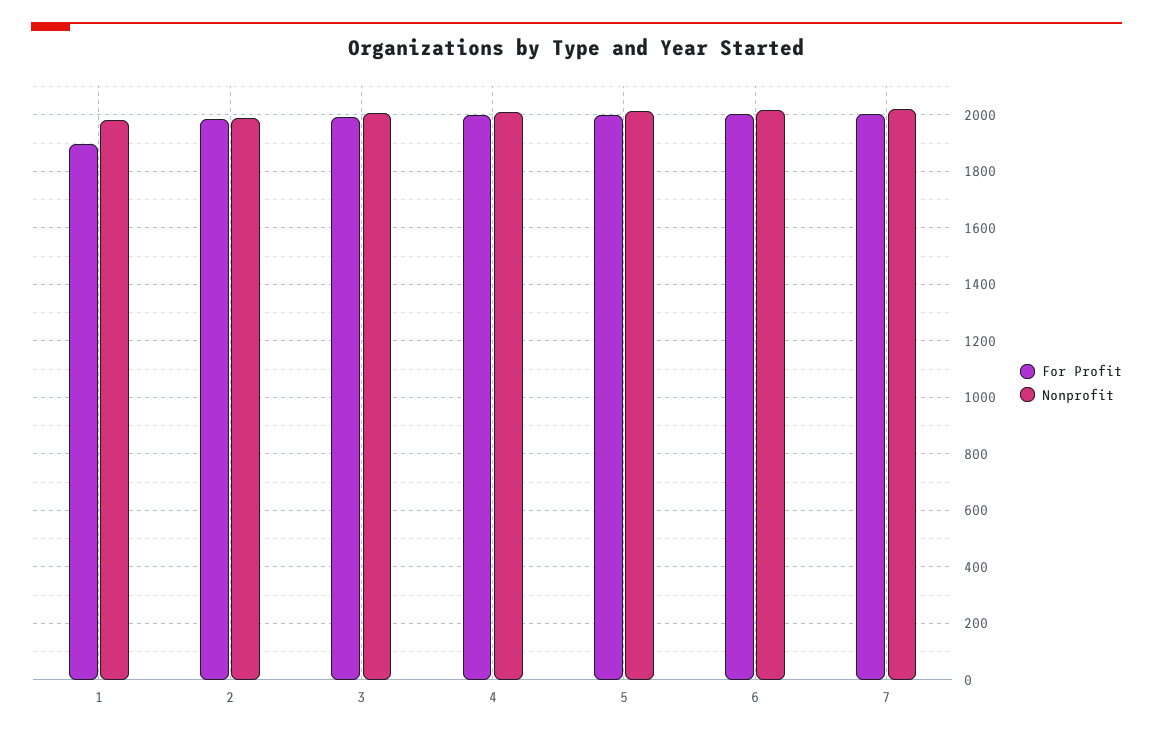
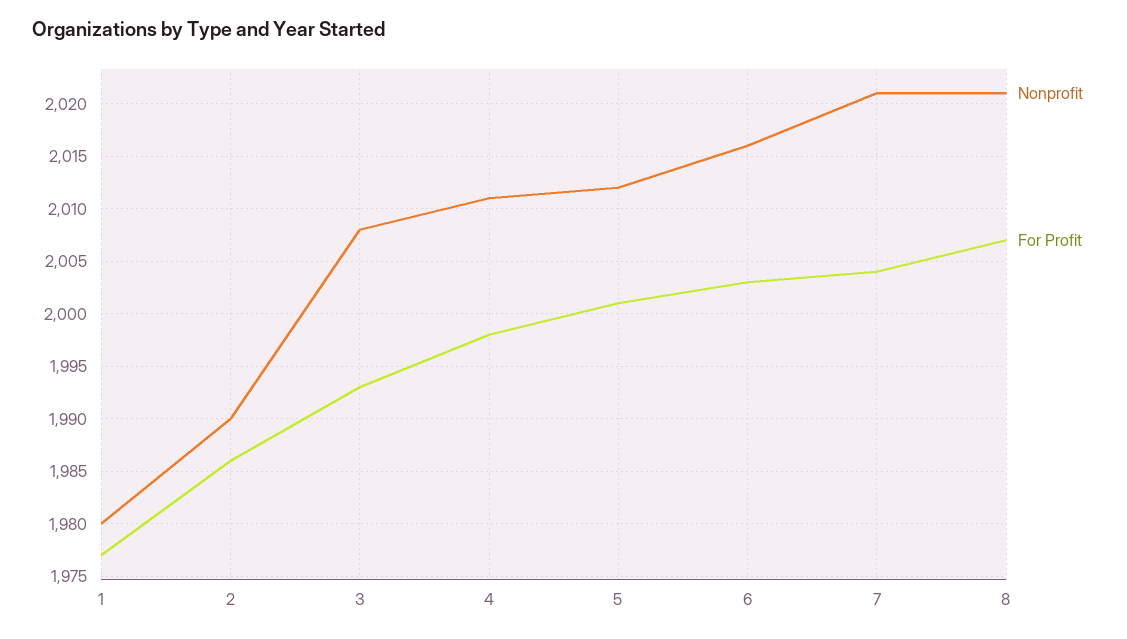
For Profit, 1: 1900 -> 1977
Nonprofit, 8: none -> 2021
For Profit, 8: none -> 2007

